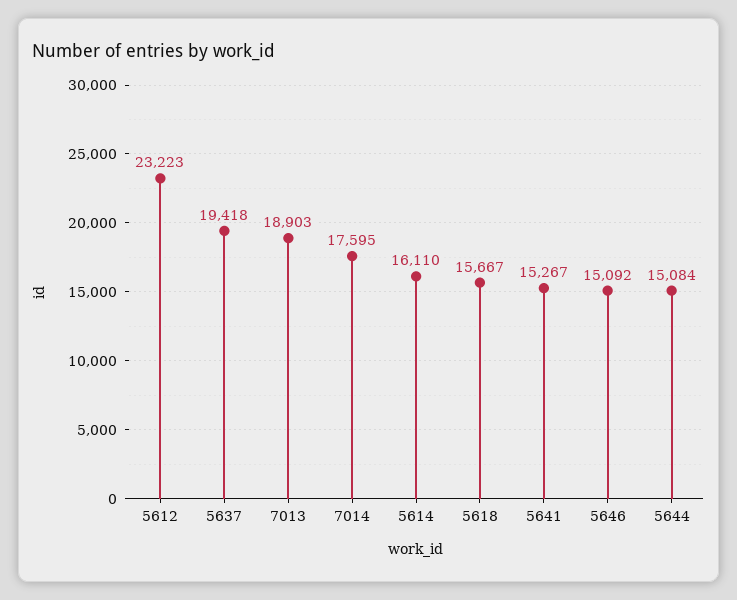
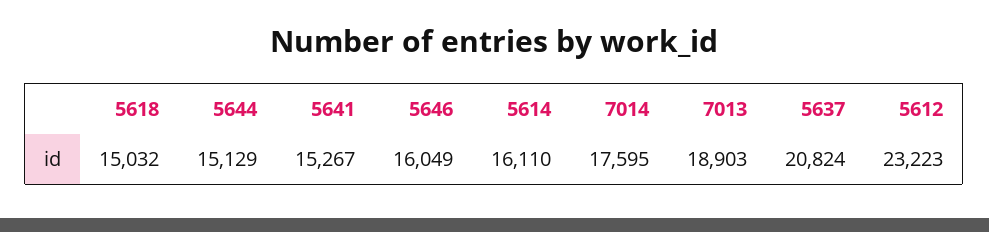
5637: 19418 -> 20824
5618: 15667 -> 15032
5646: 15092 -> 16049
5644: 15084 -> 15129

